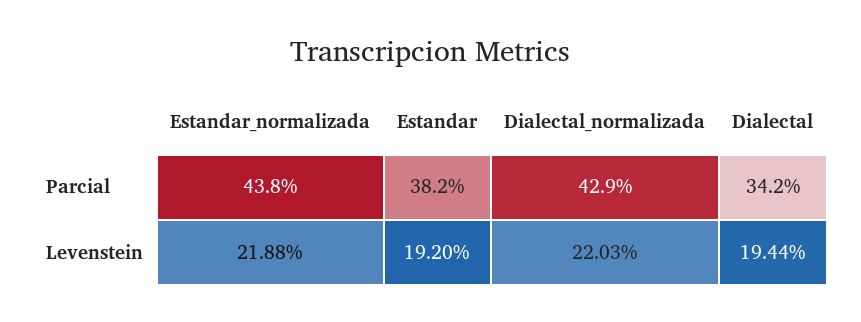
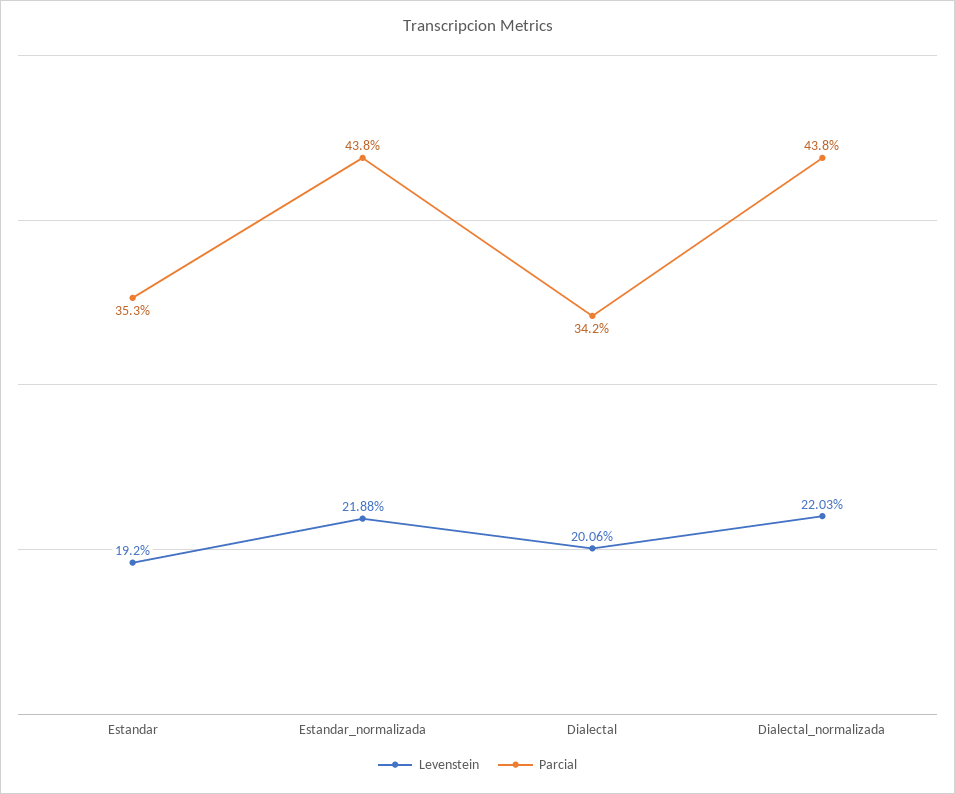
Parcial, Estandar: 38.2 -> 35.3
Parcial, Dialectal_normalizada: 42.9 -> 43.8
Levenstein, Dialectal: 19.44 -> 20.06

